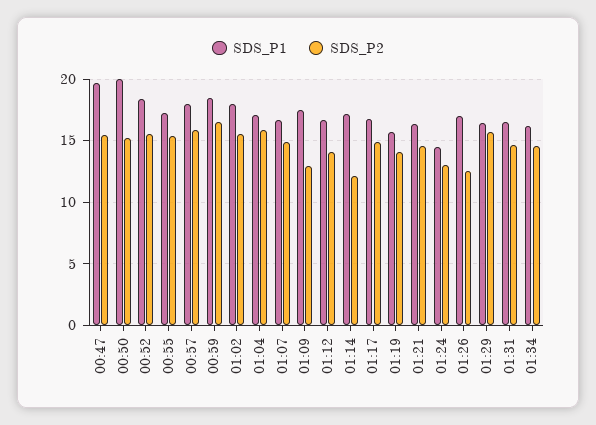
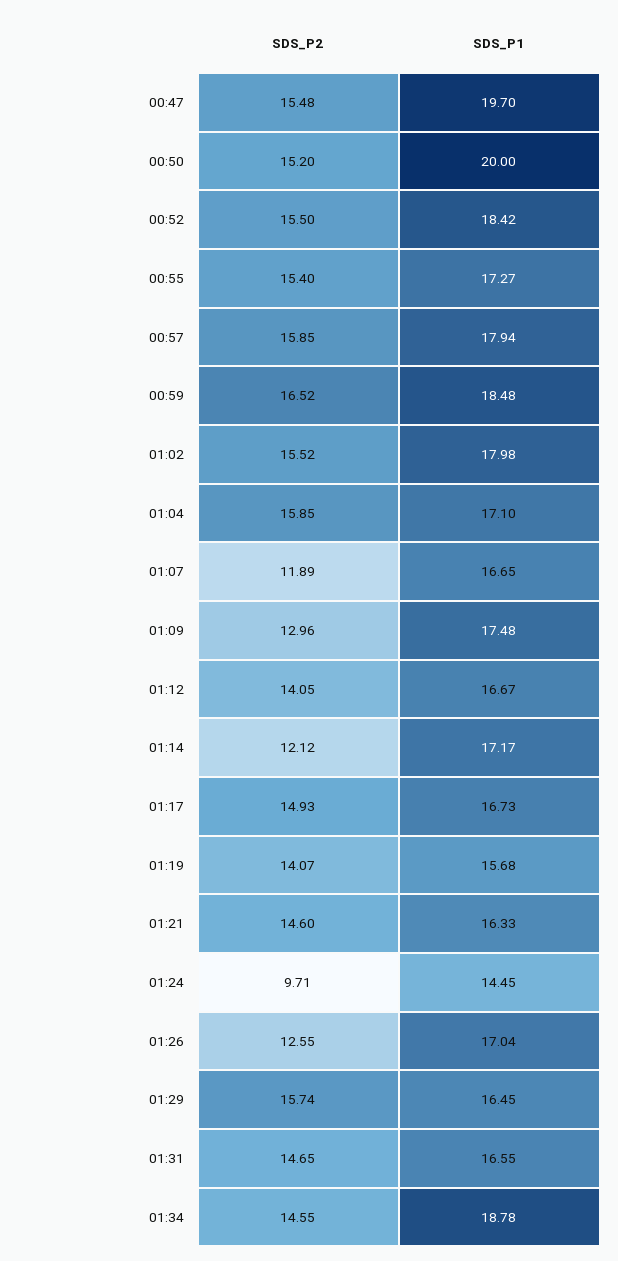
SDS_P2, 01:07: 15 -> 11.89
SDS_P2, 01:24: 13 -> 9.71
SDS_P1, 01:34: 16 -> 18.78

